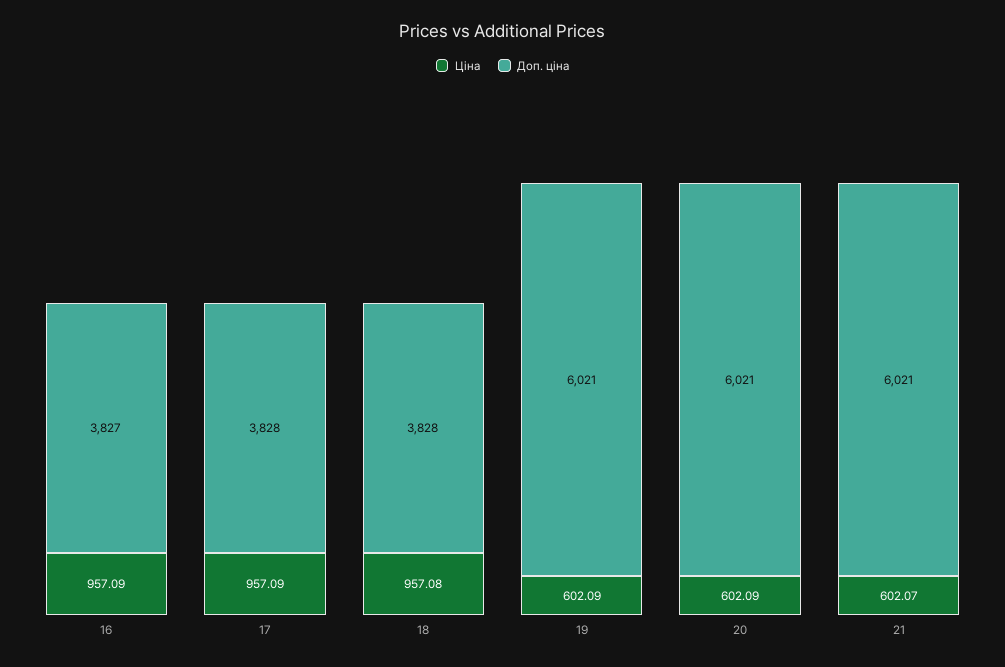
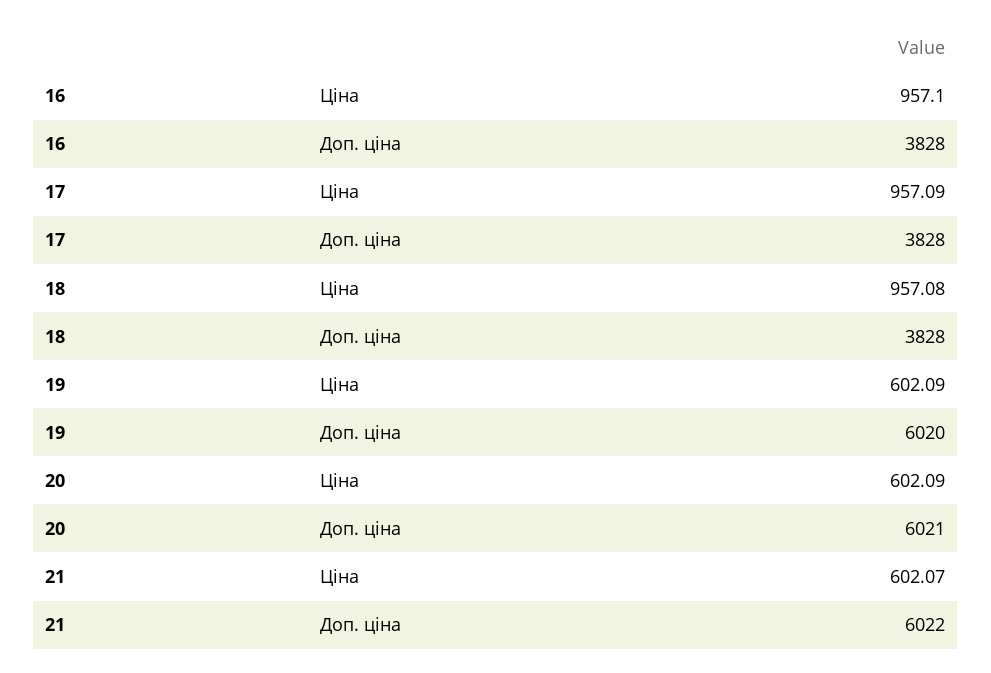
Ціна, 16: 957.09 -> 957.1
Доп. ціна, 16: 3827 -> 3828
Доп. ціна, 19: 6021 -> 6020
Доп. ціна, 21: 6021 -> 6022

